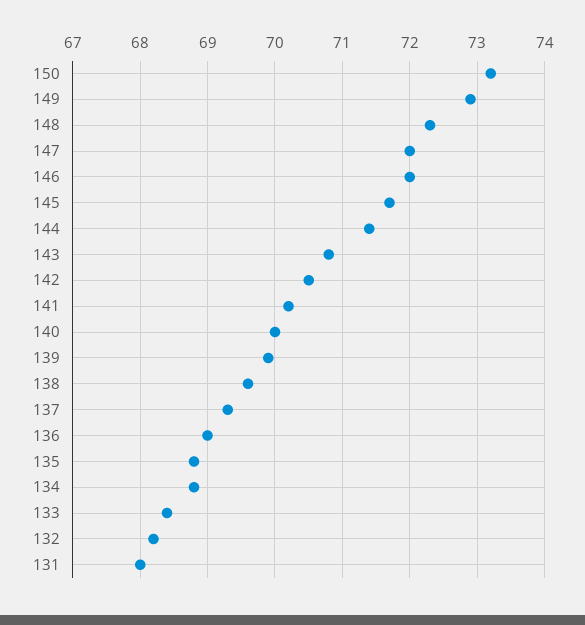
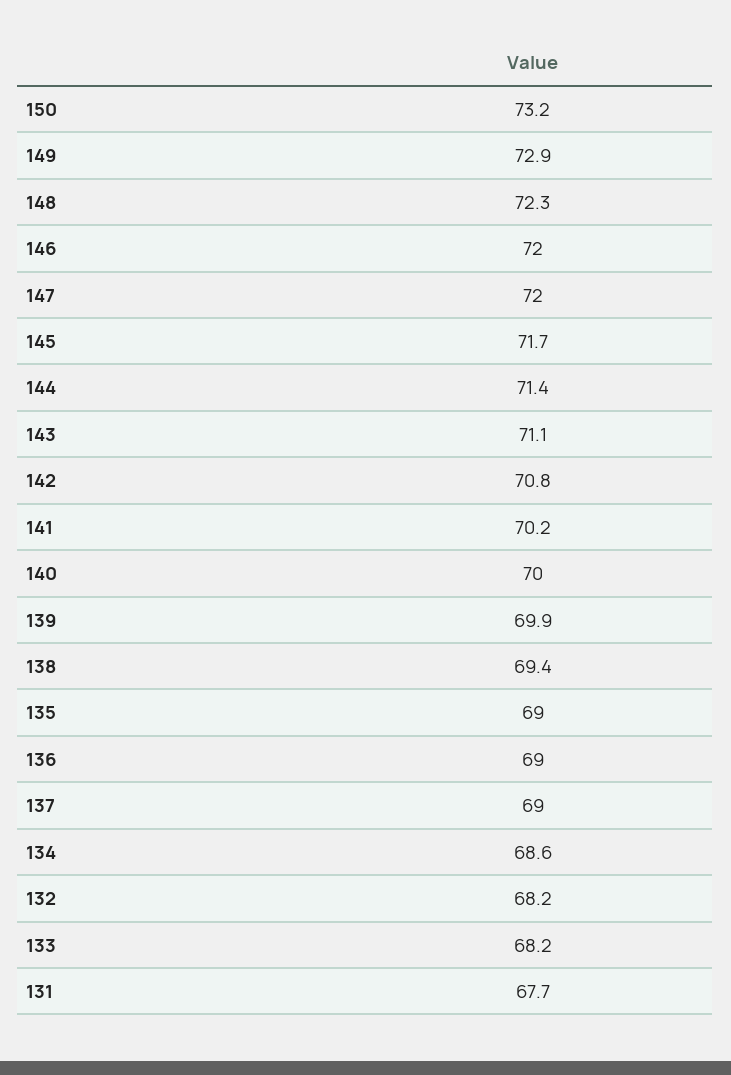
143: 70.8 -> 71.1
142: 70.5 -> 70.8
138: 69.6 -> 69.4
137: 69.3 -> 69
135: 68.8 -> 69
134: 68.8 -> 68.6
133: 68.4 -> 68.2
131: 68 -> 67.7

